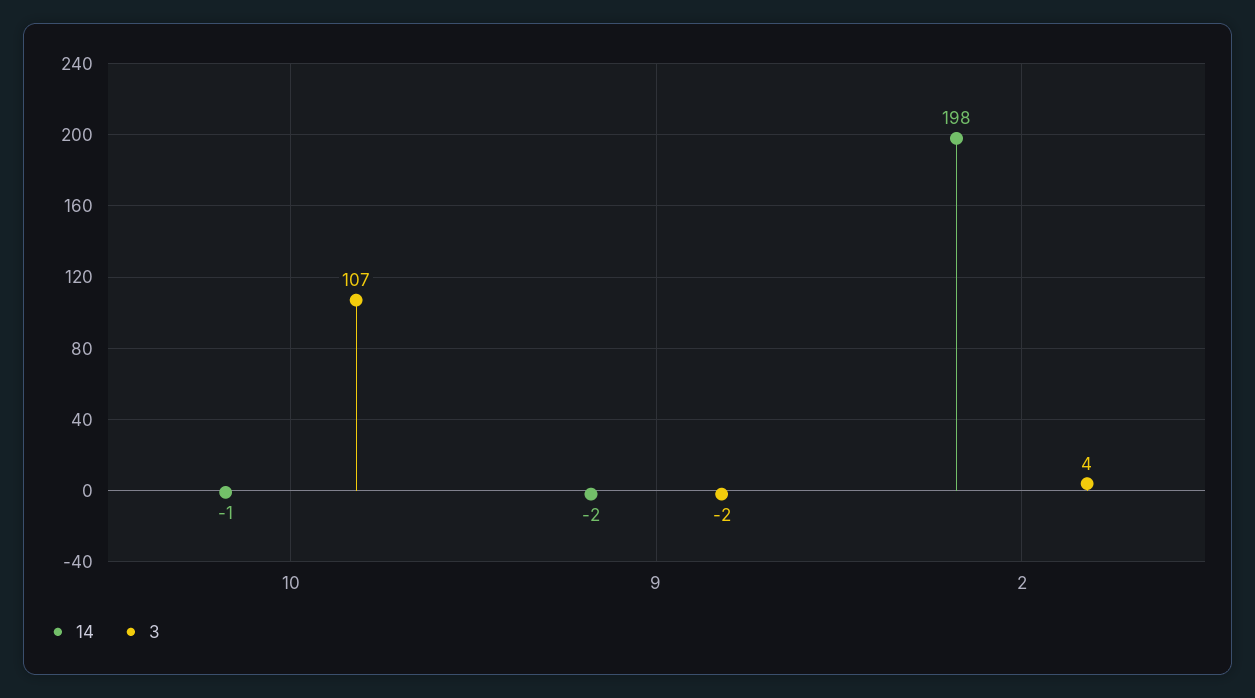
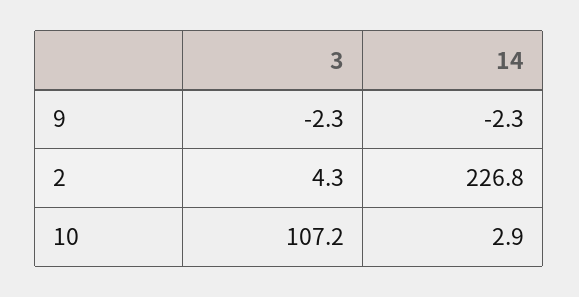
14, 10: -1 -> 2.9
14, 2: 198 -> 226.8

